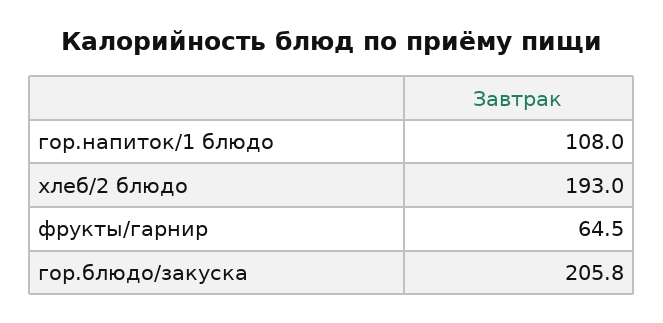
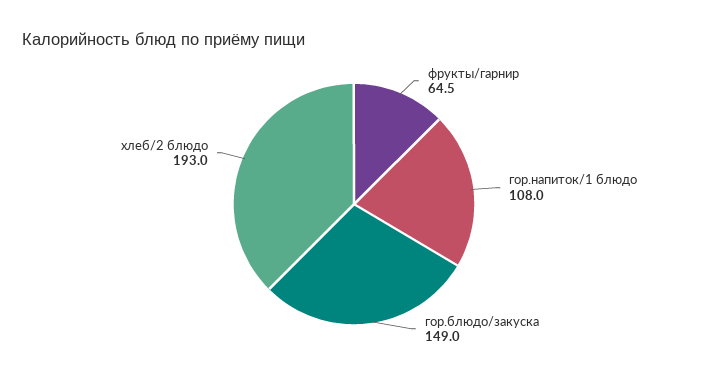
гор.блюдо/закуска: 205.8 -> 149

